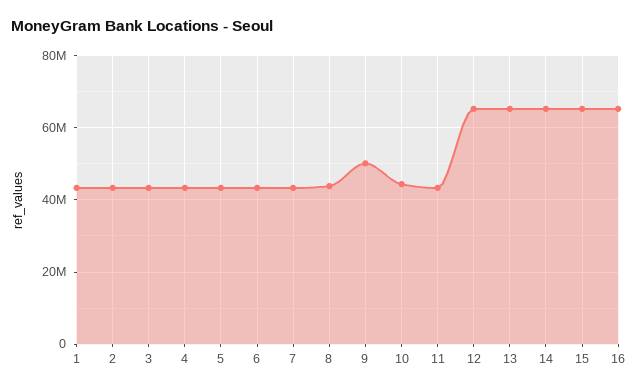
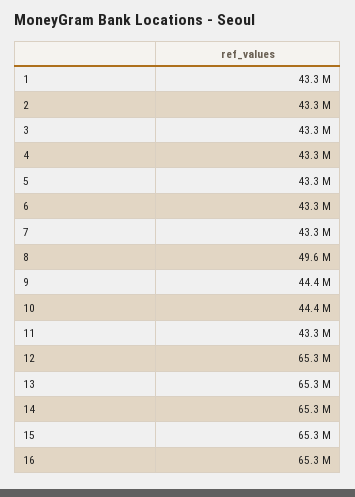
8: 44000000 -> 49600000
9: 50000000 -> 44400000

